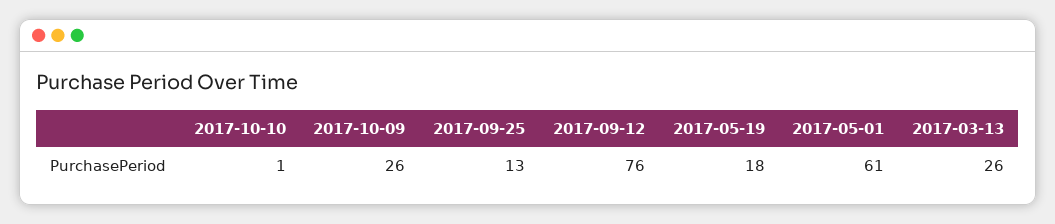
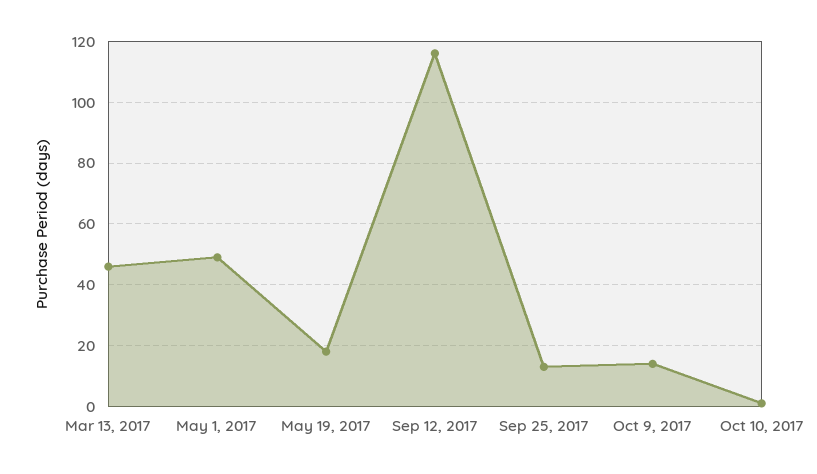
2017-10-09: 26 -> 15
2017-09-12: 76 -> 115
2017-05-01: 61 -> 50
2017-03-13: 26 -> 45

